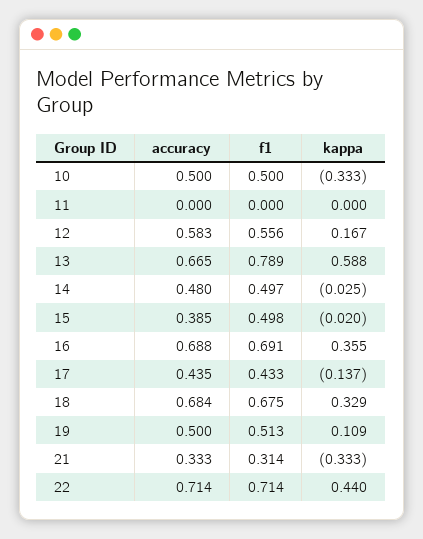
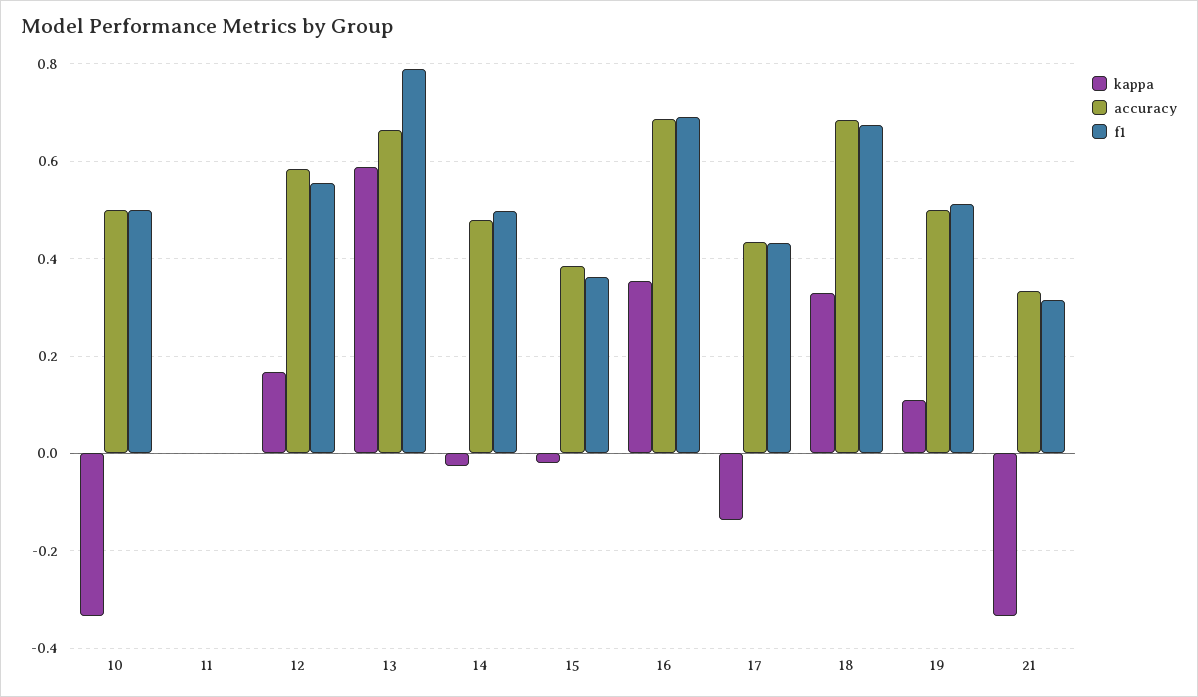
f1, 15: 0.498 -> 0.36
accuracy, 22: 0.714 -> none
f1, 22: 0.714 -> none
kappa, 22: 0.44 -> none

